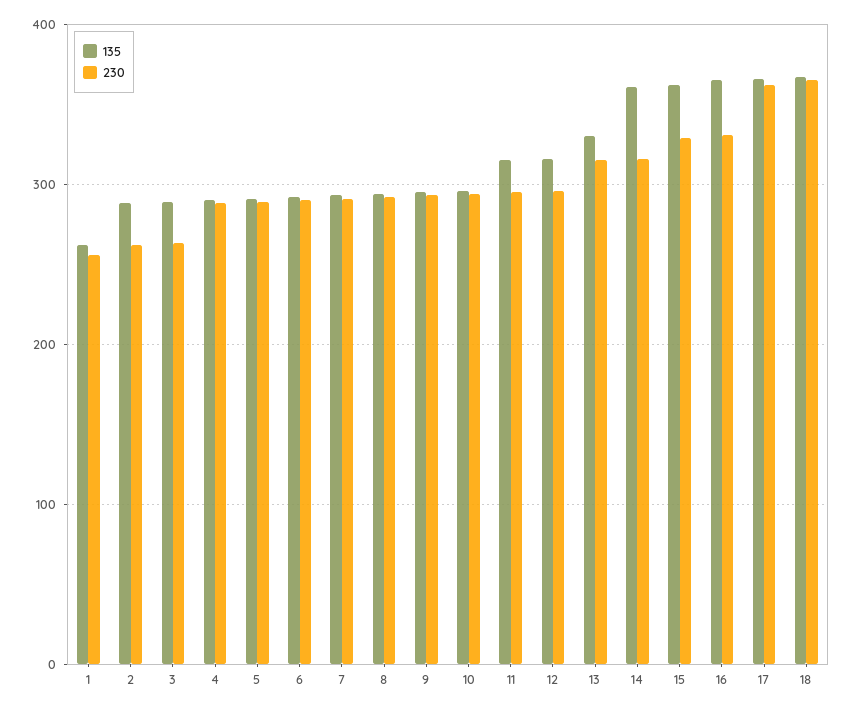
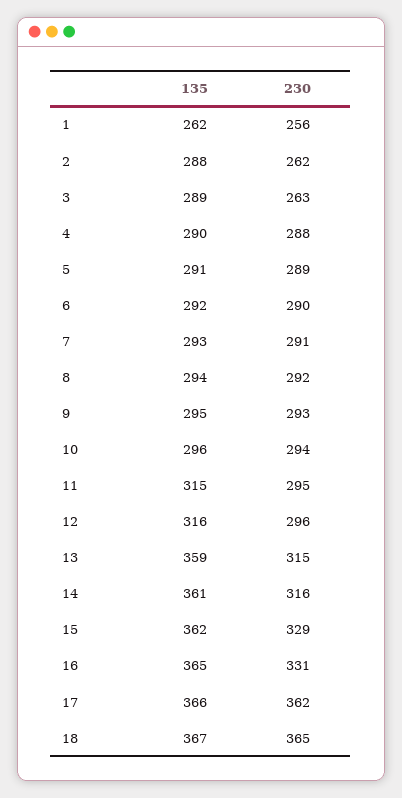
135, 13: 330 -> 359

